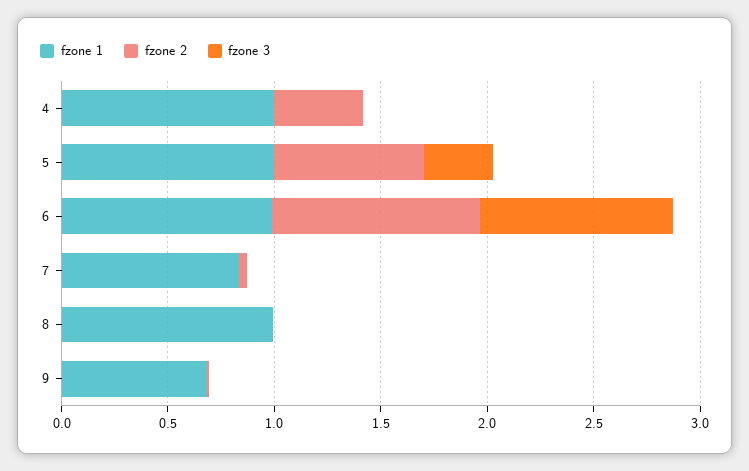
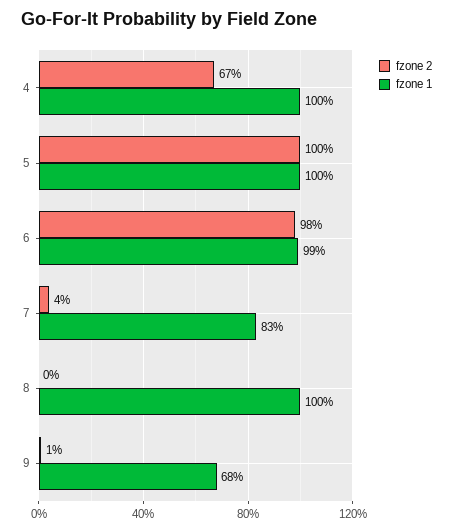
fzone 2, 4: 0.4 -> 0.67
fzone 3, 4: 0 -> none
fzone 2, 5: 0.7 -> 1
fzone 3, 5: 0.3 -> none
fzone 3, 6: 0.9 -> none
fzone 3, 7: 0 -> none
fzone 3, 8: 0 -> none
fzone 3, 9: 0 -> none

